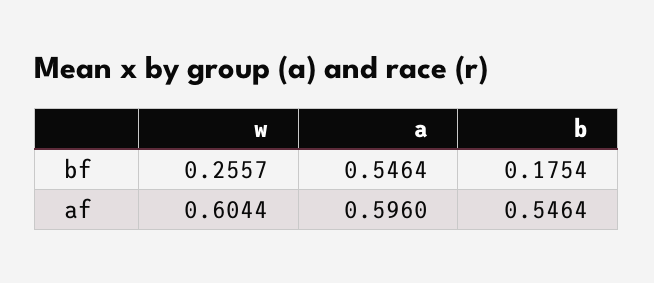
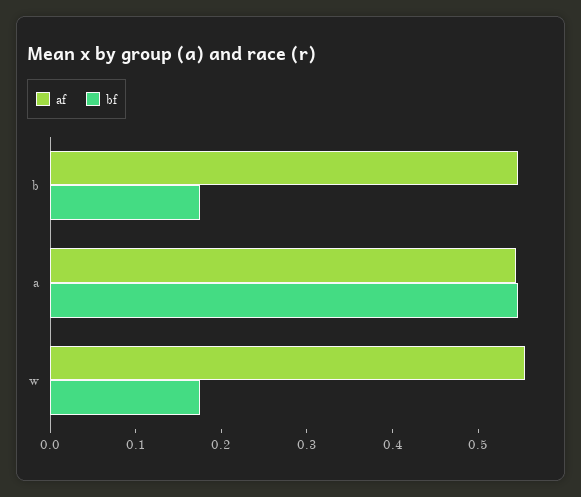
bf, w: 0.2557 -> 0.18
af, w: 0.6044 -> 0.56
af, a: 0.596 -> 0.54

